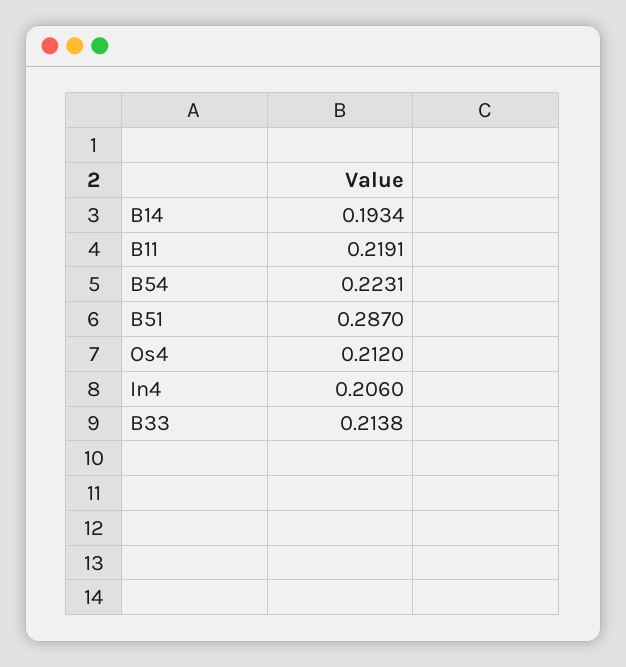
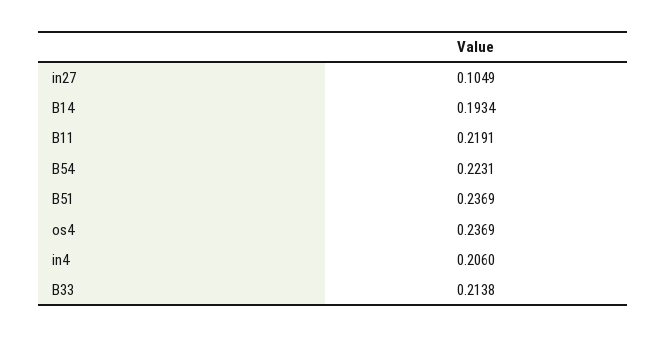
B51: 0.287 -> 0.2369
Os4: 0.212 -> 0.2369
in27: none -> 0.1049

